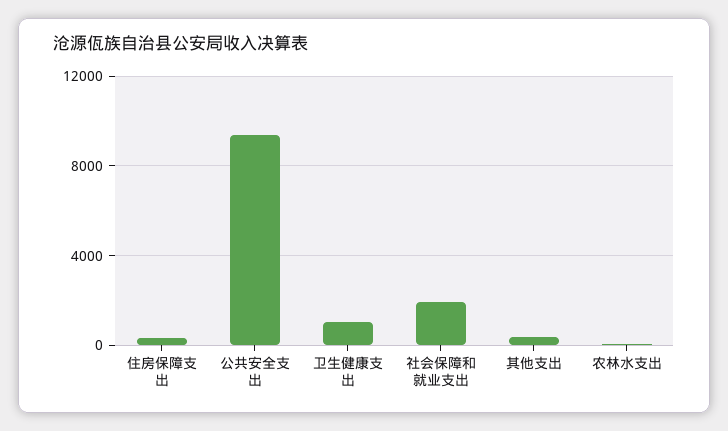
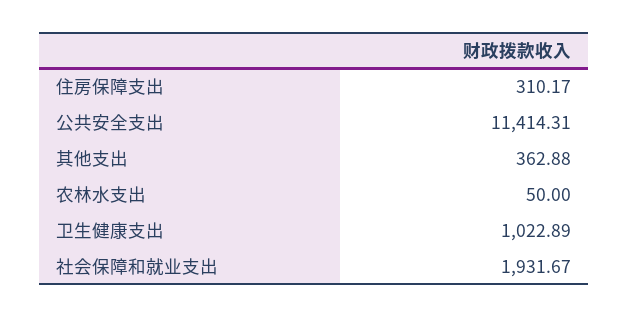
公共安全支出: 9500 -> 11414.31

